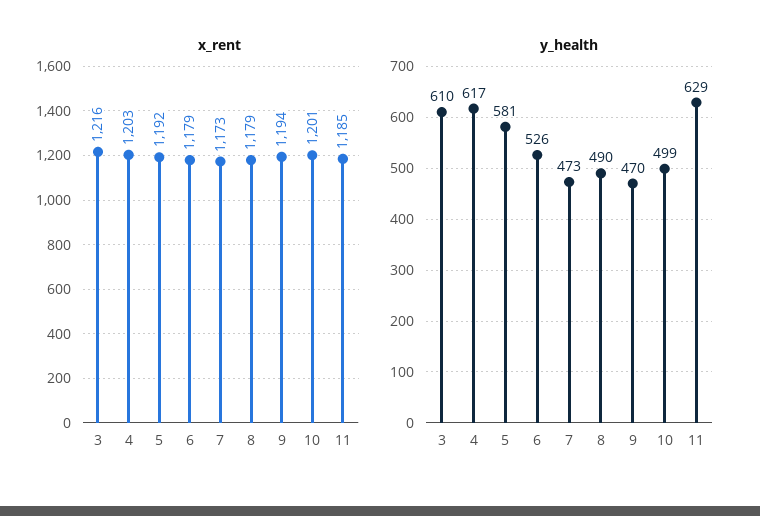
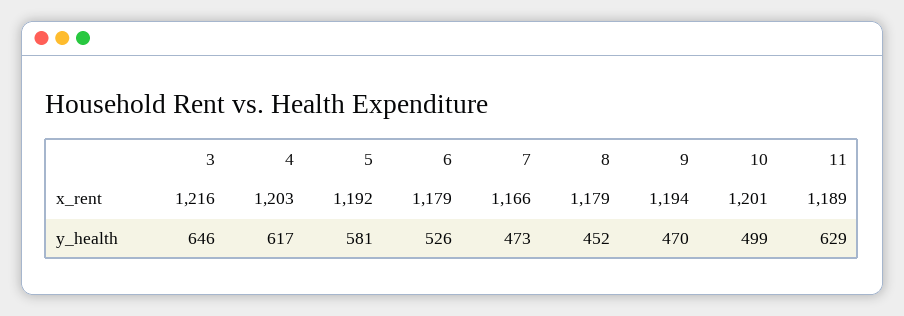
x_rent, 7: 1173 -> 1166
x_rent, 11: 1185 -> 1189
y_health, 3: 610 -> 646
y_health, 8: 490 -> 452

